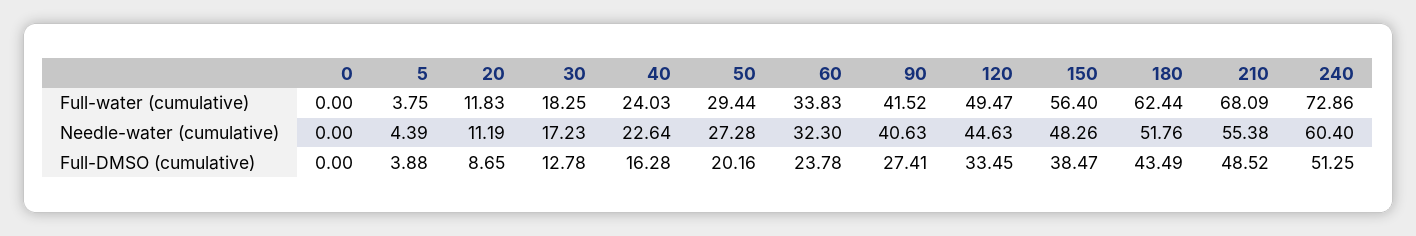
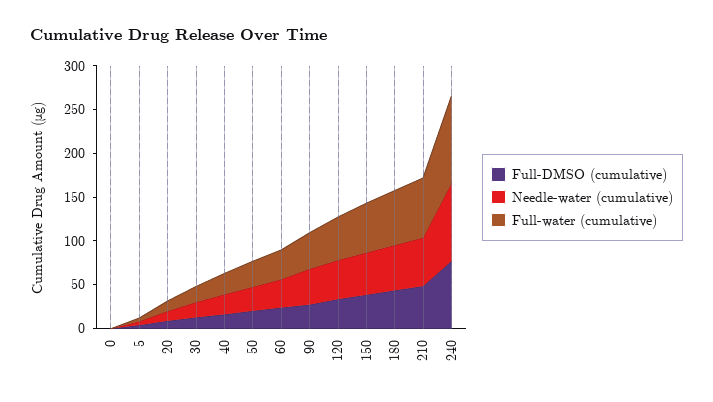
Full-water (cumulative), 240: 72.86 -> 100
Needle-water (cumulative), 240: 60.4 -> 90
Full-DMSO (cumulative), 240: 51.25 -> 80

